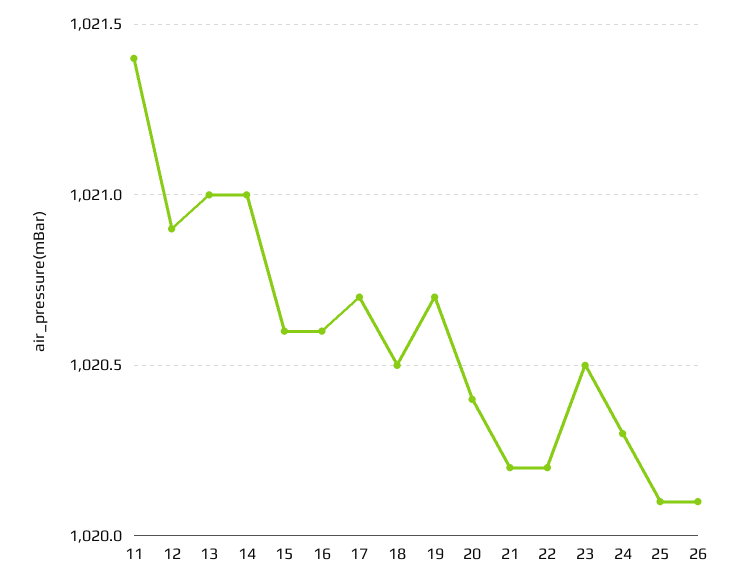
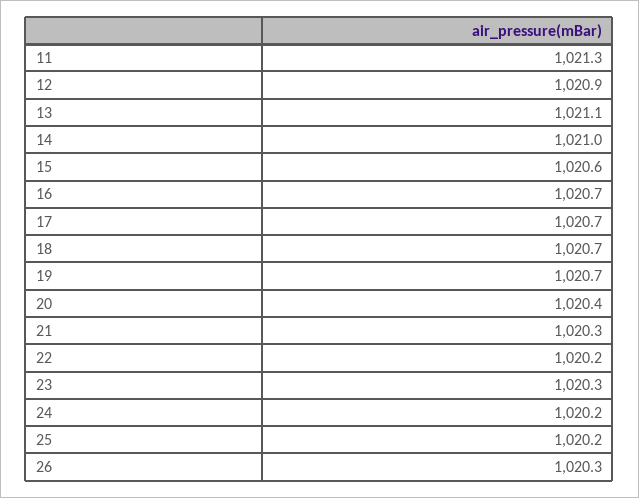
11: 1021.4 -> 1021.3
13: 1021 -> 1021.1
16: 1020.6 -> 1020.7
18: 1020.5 -> 1020.7
21: 1020.2 -> 1020.3
23: 1020.5 -> 1020.3
24: 1020.3 -> 1020.2
25: 1020.1 -> 1020.2
26: 1020.1 -> 1020.3

